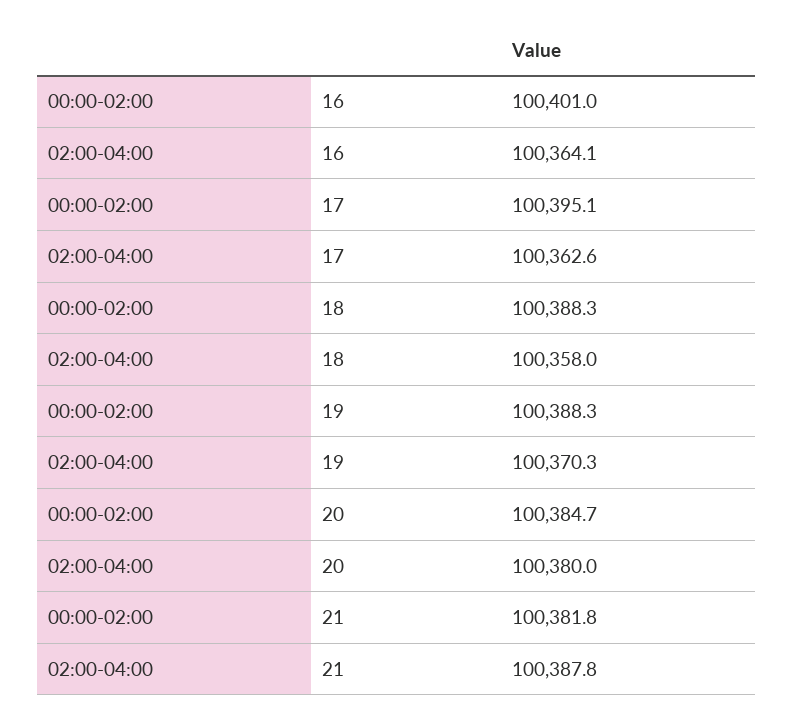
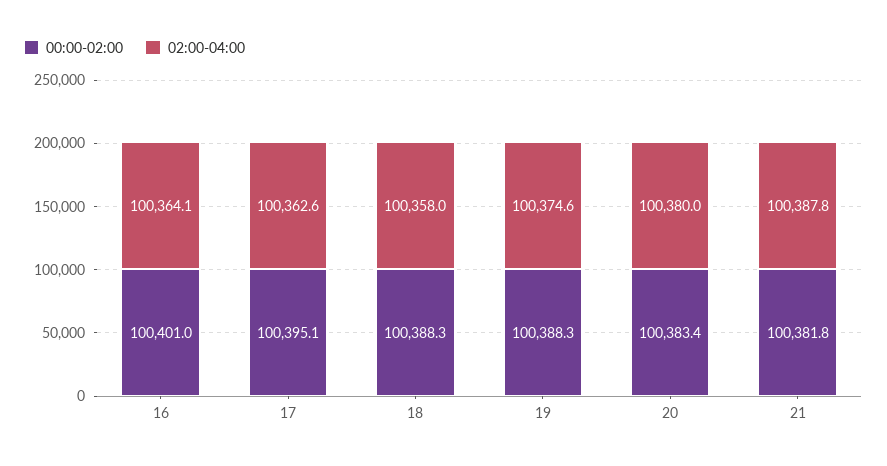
02:00-04:00, 19: 100370.3 -> 100374.6
00:00-02:00, 20: 100384.7 -> 100383.4

